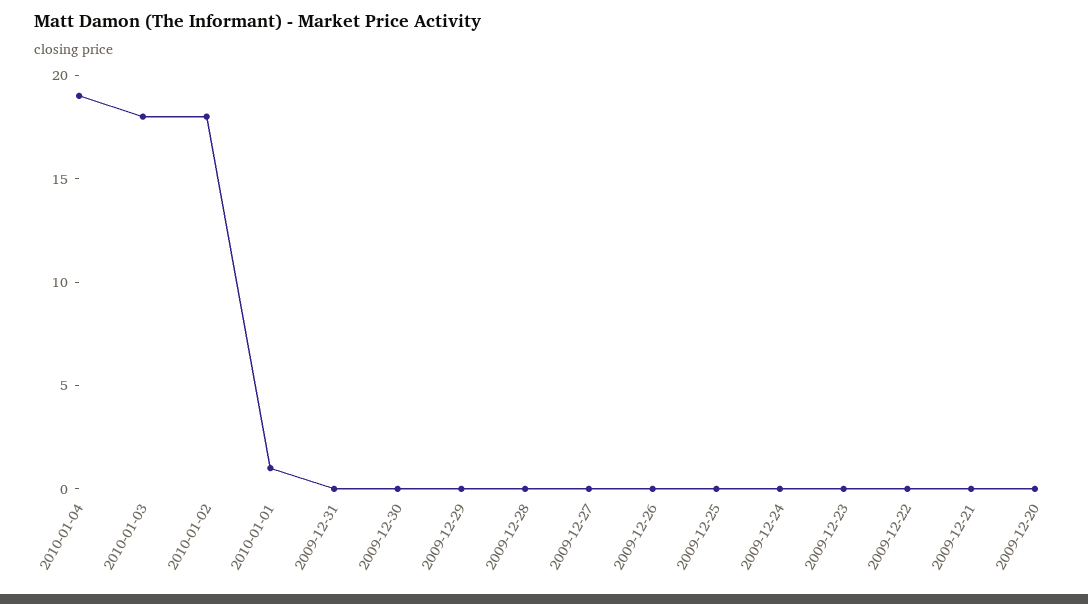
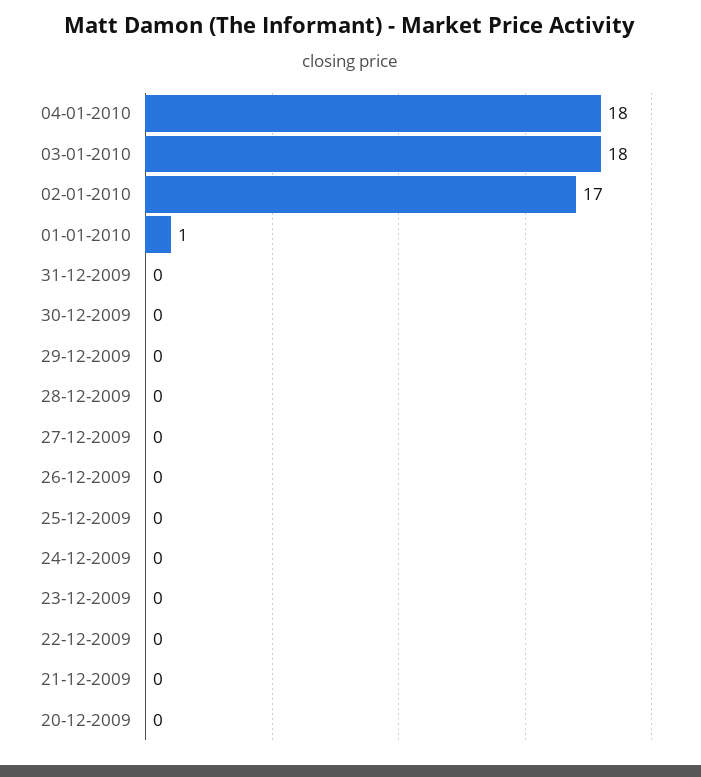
2010-01-04: 19 -> 18
2010-01-02: 18 -> 17

